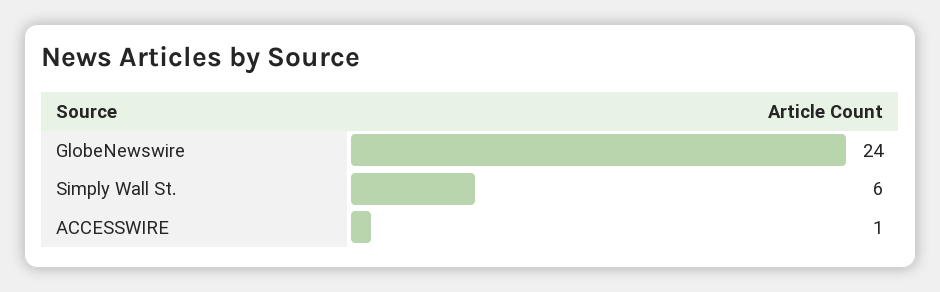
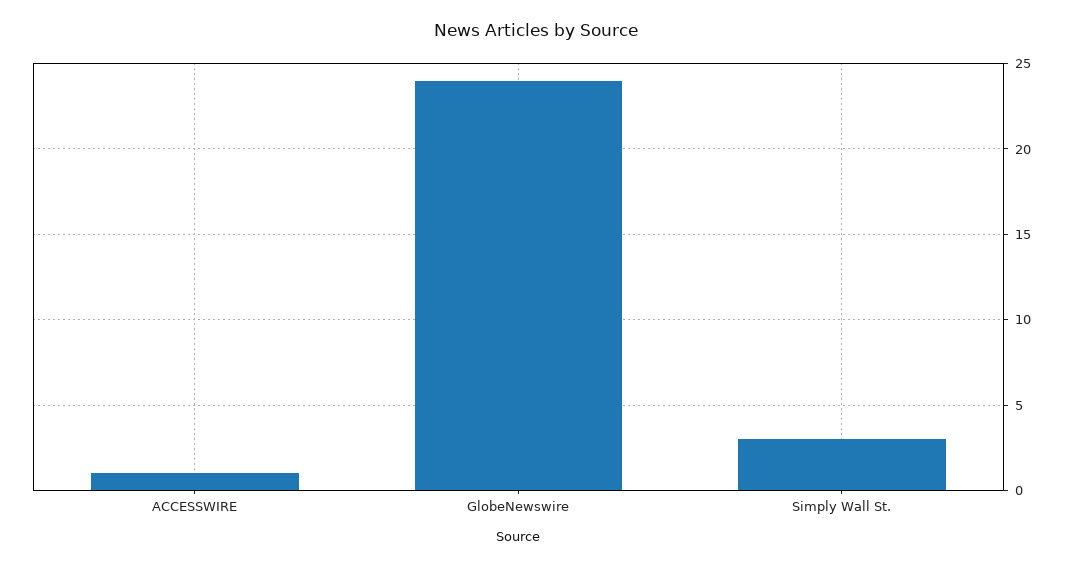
Simply Wall St.: 6 -> 3

